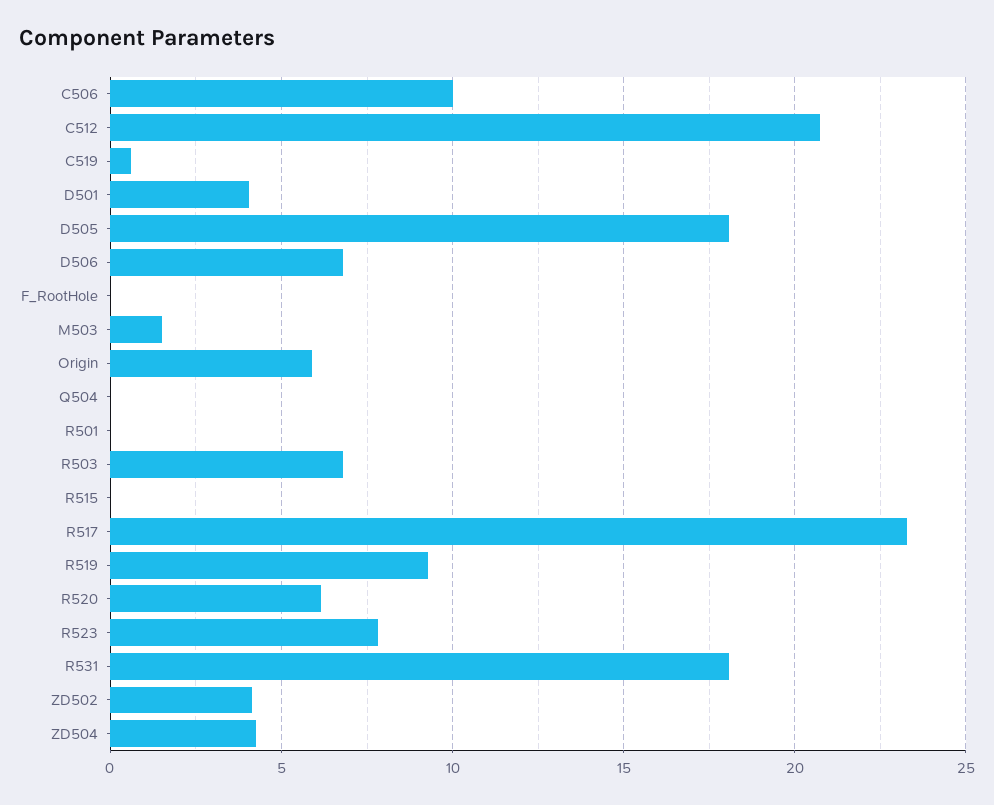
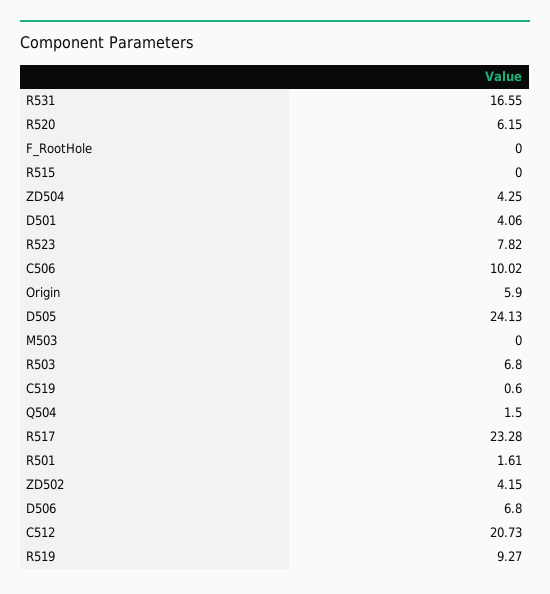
D505: 18 -> 24.13
M503: 1.5 -> 0
Q504: 0 -> 1.5
R501: 0 -> 1.61
R531: 18 -> 16.55

